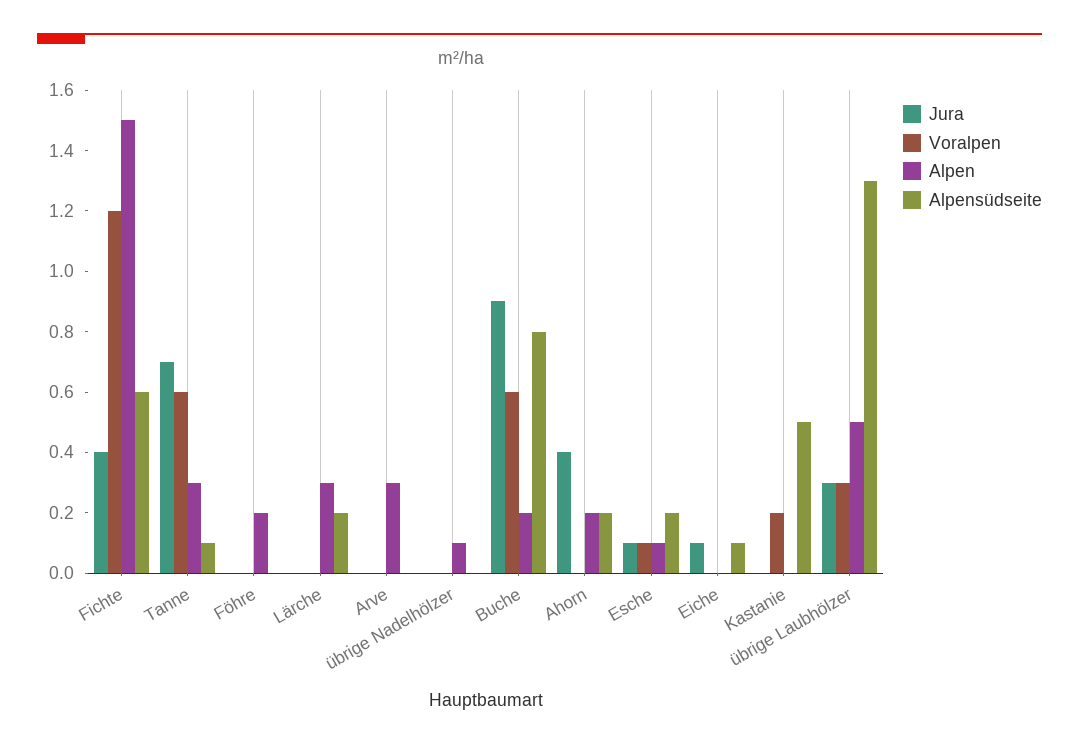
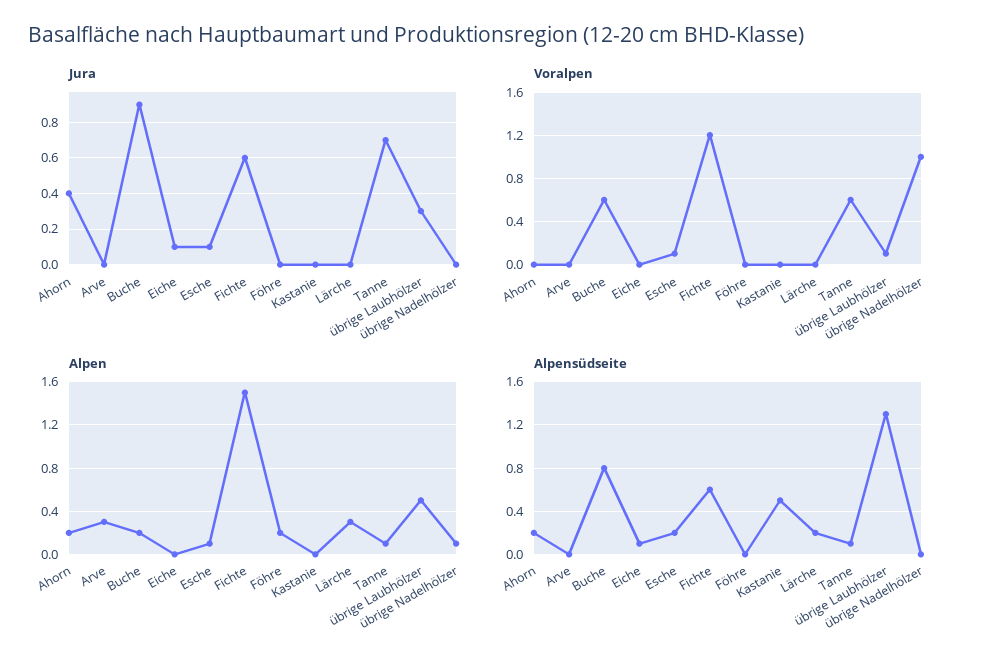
Jura, Fichte: 0.4 -> 0.6
Alpen, Tanne: 0.3 -> 0.1
Voralpen, übrige Nadelhölzer: 0 -> 1
Voralpen, Kastanie: 0.2 -> 0
Voralpen, übrige Laubhölzer: 0.3 -> 0.1

